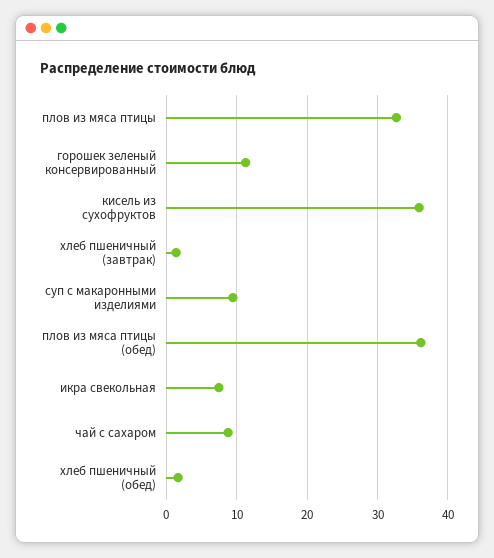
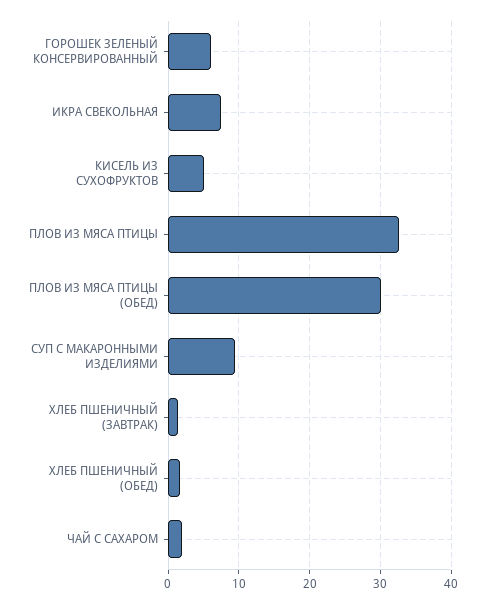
горошек зеленый консервированный: 11 -> 6
кисель из сухофруктов: 36 -> 5
плов из мяса птицы (обед): 36 -> 30
чай с сахаром: 9 -> 2

